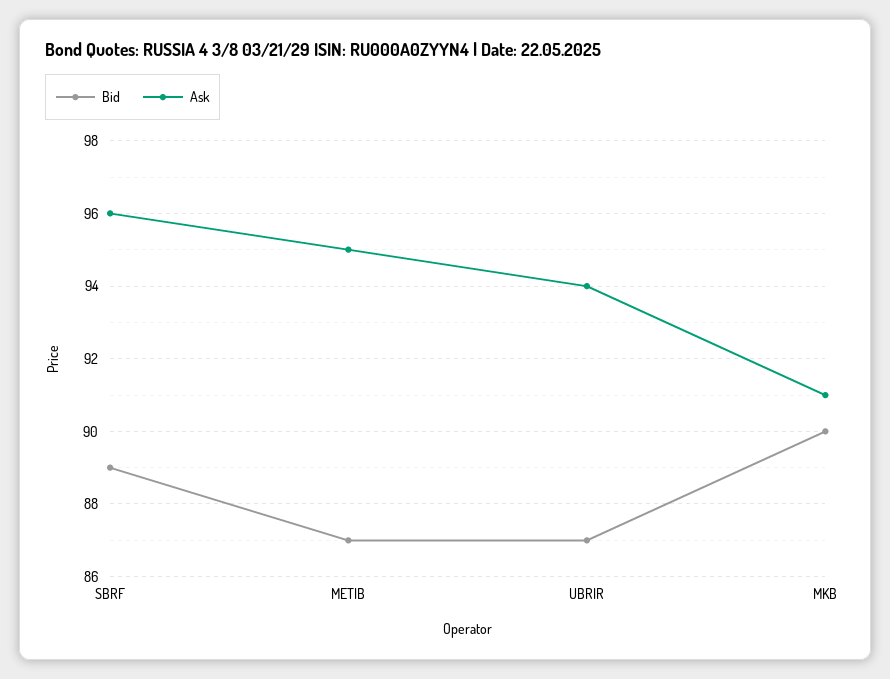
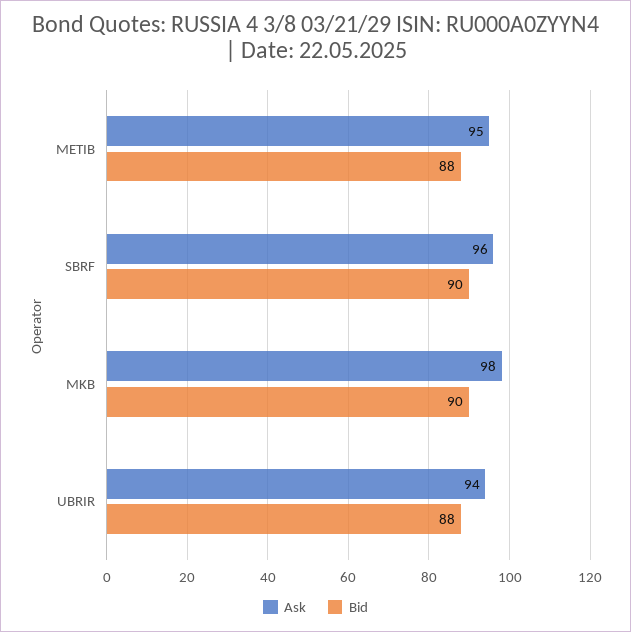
Bid, SBRF: 89 -> 90
Bid, METIB: 87 -> 88
Bid, UBRIR: 87 -> 88
Ask, MKB: 91 -> 98

